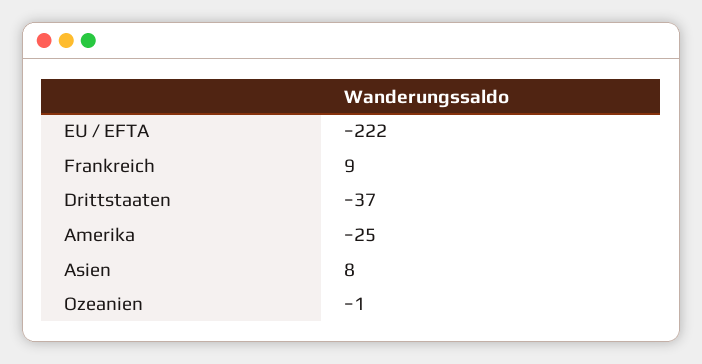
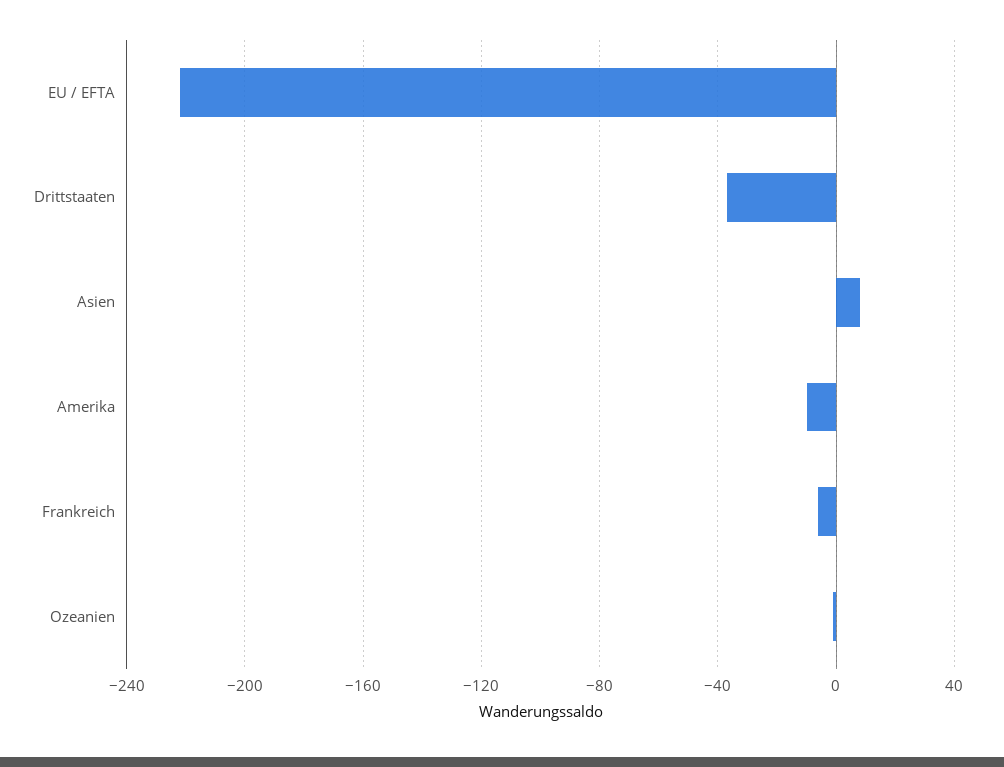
Frankreich: 9 -> -5
Amerika: -25 -> -10

